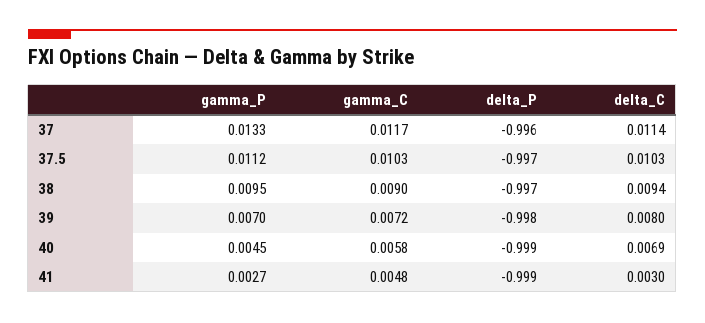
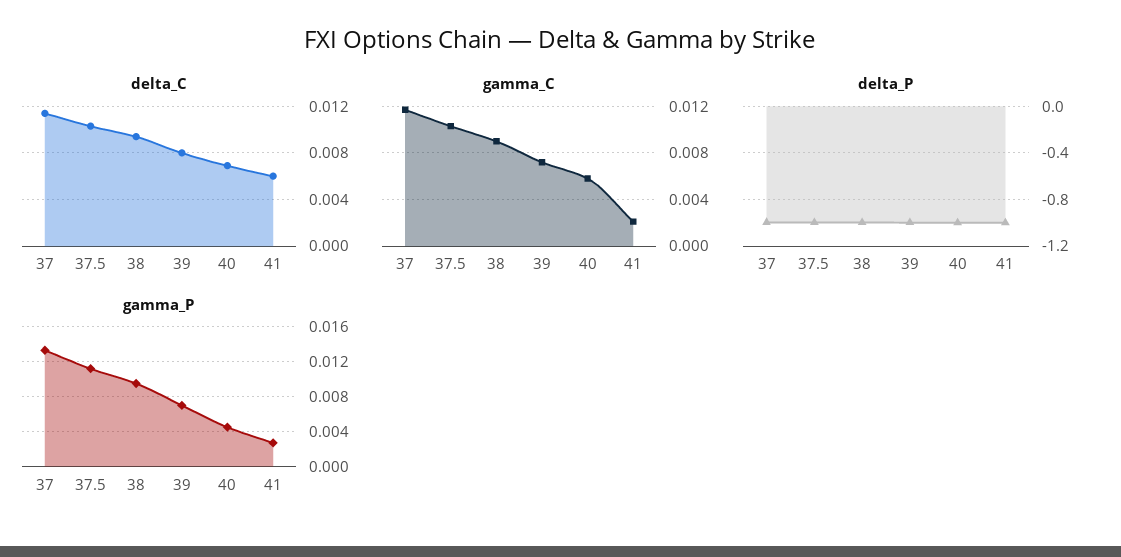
gamma_C, 41: 0.0048 -> 0.002
delta_C, 41: 0.003 -> 0.006

